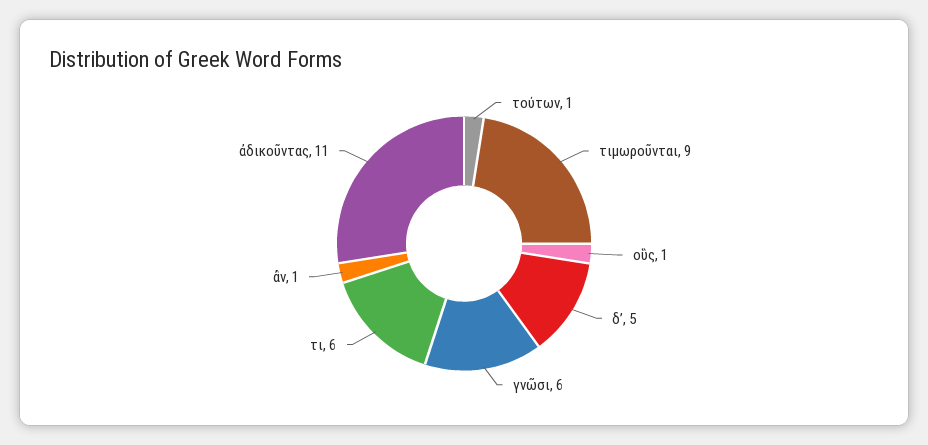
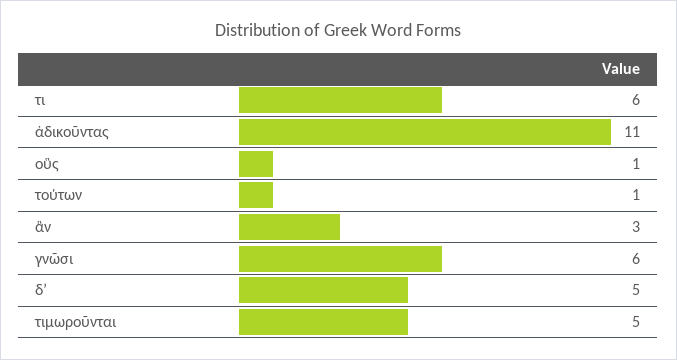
τιμωροῦνται: 9 -> 5
ἂν: 1 -> 3

